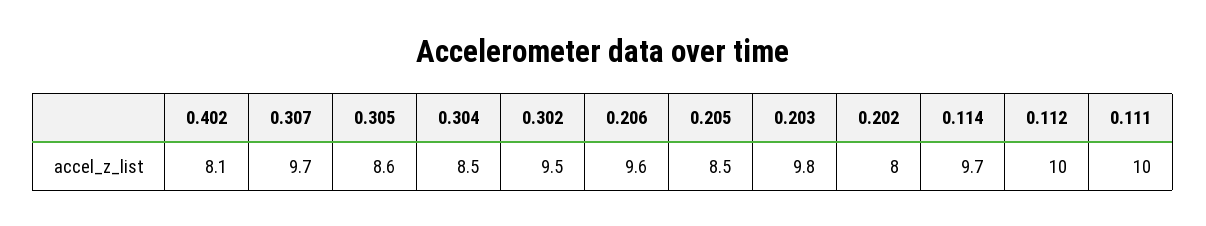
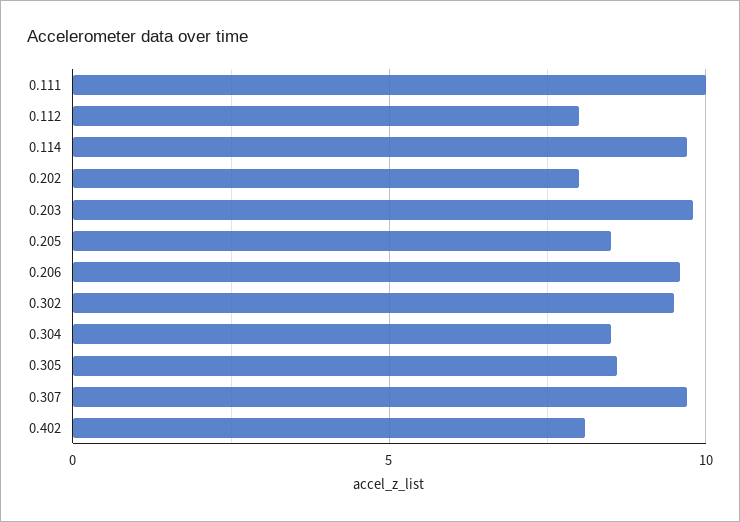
0.112: 10 -> 8

